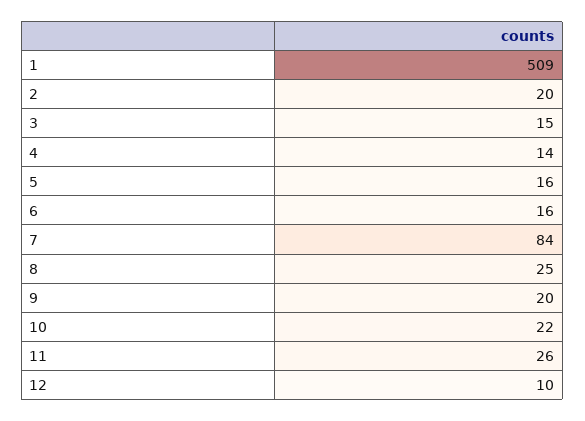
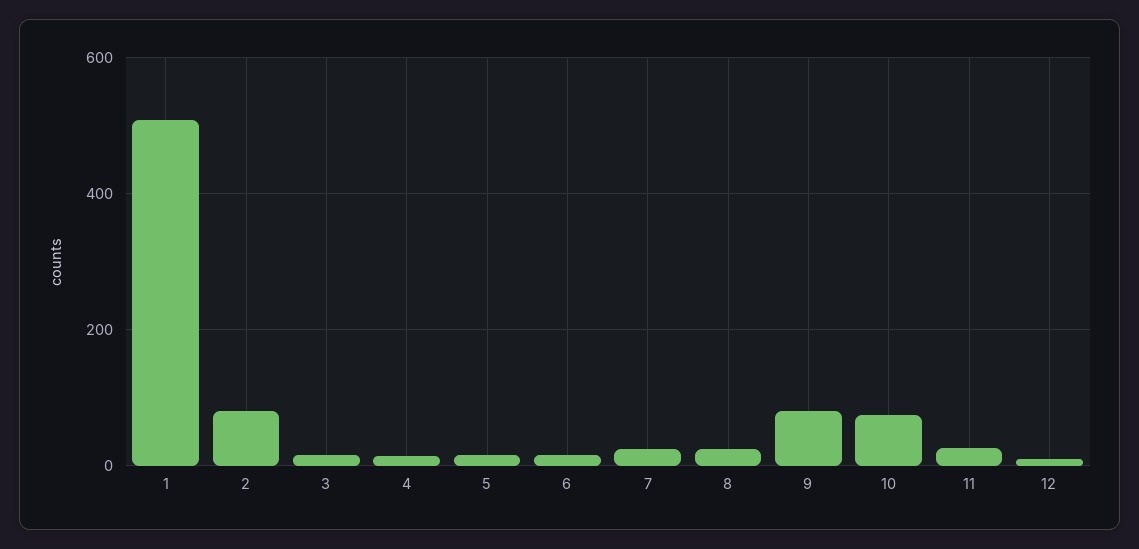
2: 20 -> 80
7: 84 -> 20
9: 20 -> 80
10: 22 -> 80

